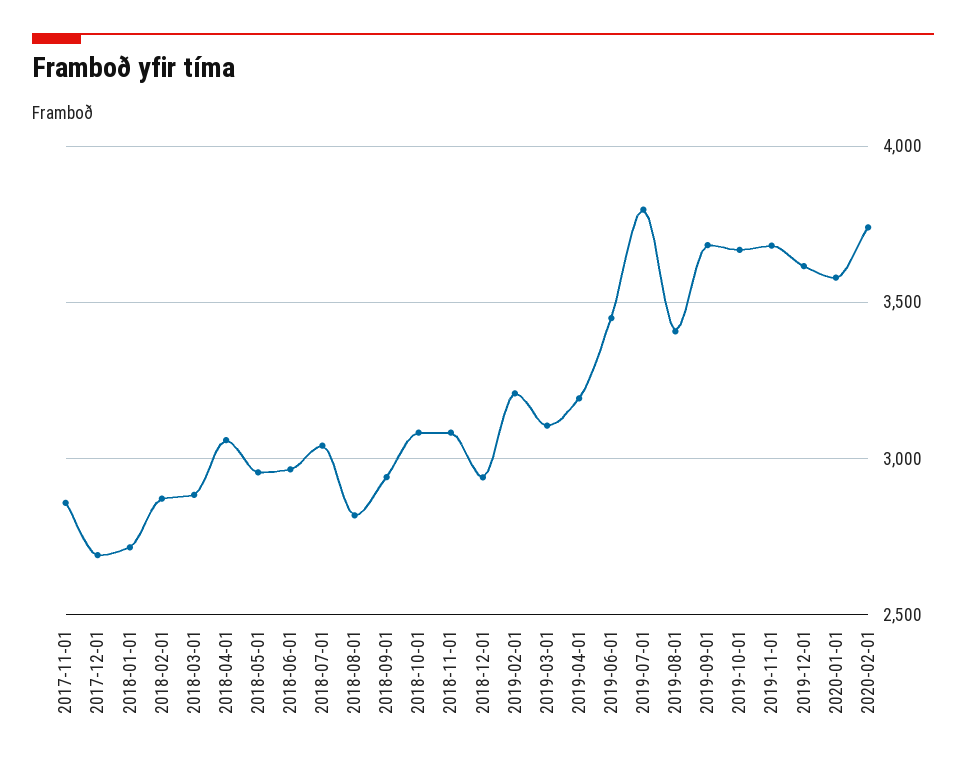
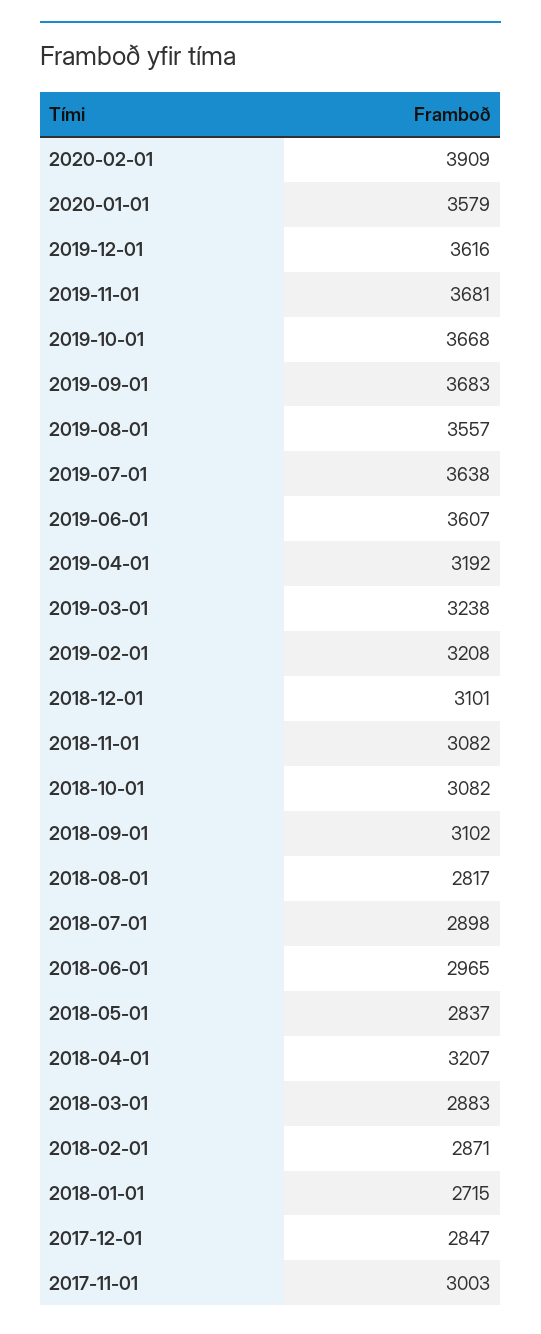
2017-11-01: 2850 -> 3003
2017-12-01: 2700 -> 2847
2018-04-01: 3050 -> 3207
2018-05-01: 2950 -> 2837
2018-07-01: 3050 -> 2898
2018-09-01: 2950 -> 3102
2018-12-01: 2950 -> 3101
2019-03-01: 3100 -> 3238
2019-06-01: 3450 -> 3607
2019-07-01: 3800 -> 3638
2019-08-01: 3400 -> 3557
2020-02-01: 3750 -> 3909

